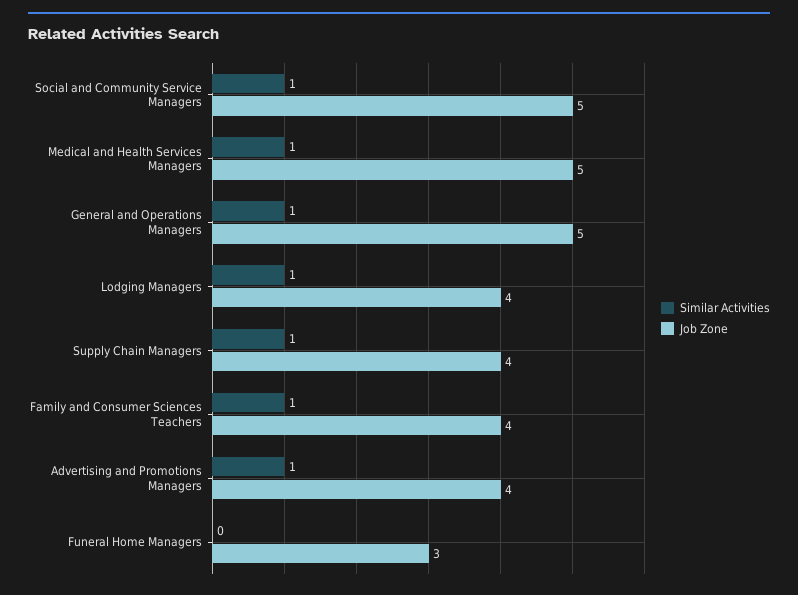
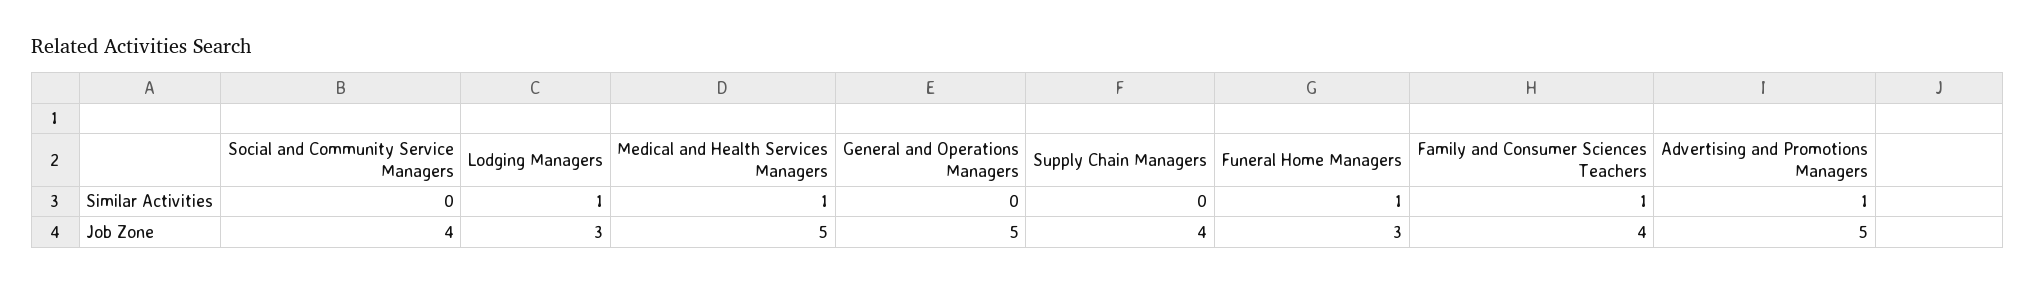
Similar Activities, Social and Community Service Managers: 1 -> 0
Job Zone, Social and Community Service Managers: 5 -> 4
Similar Activities, General and Operations Managers: 1 -> 0
Job Zone, Lodging Managers: 4 -> 3
Similar Activities, Supply Chain Managers: 1 -> 0
Job Zone, Advertising and Promotions Managers: 4 -> 5
Similar Activities, Funeral Home Managers: 0 -> 1

